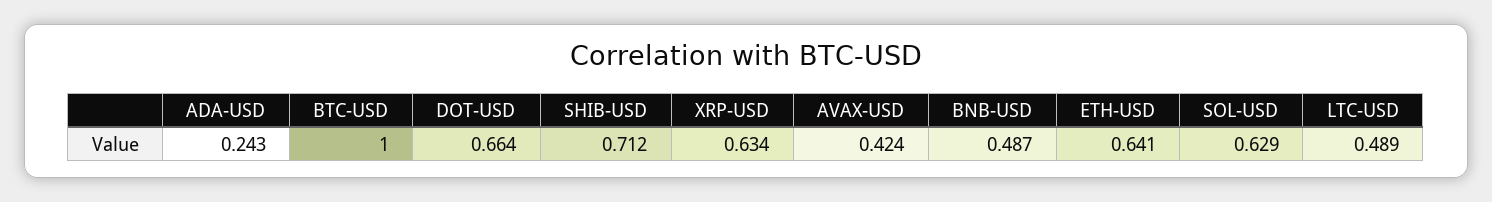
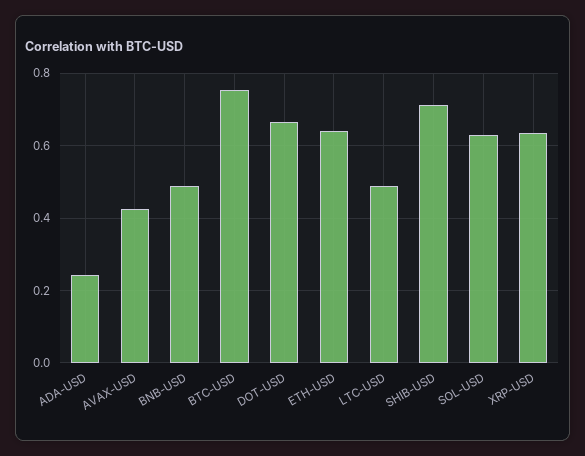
BTC-USD: 1 -> 0.76

